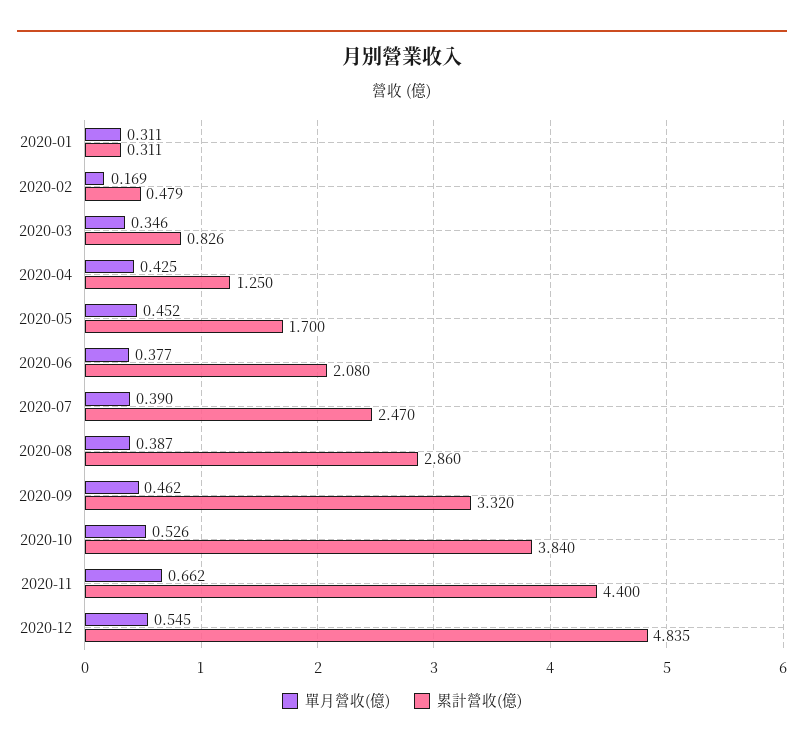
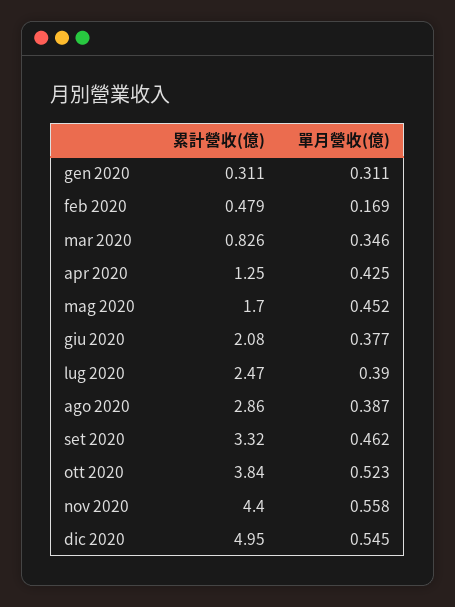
單月營收(億), 2020-10: 0.526 -> 0.523
單月營收(億), 2020-11: 0.662 -> 0.558
累計營收(億), 2020-12: 4.835 -> 4.95

